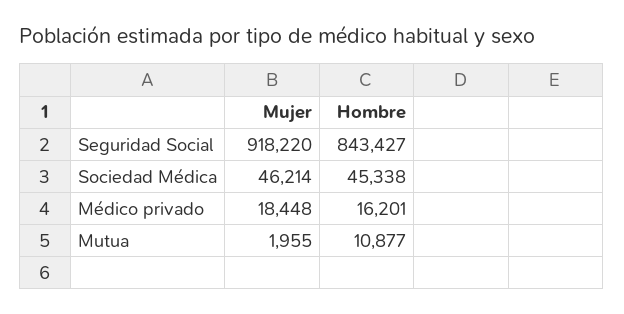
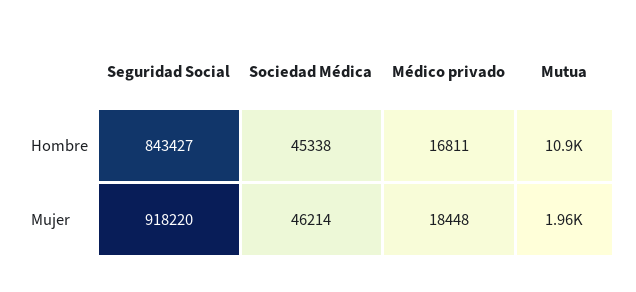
Hombre, Médico privado: 16201 -> 16811

